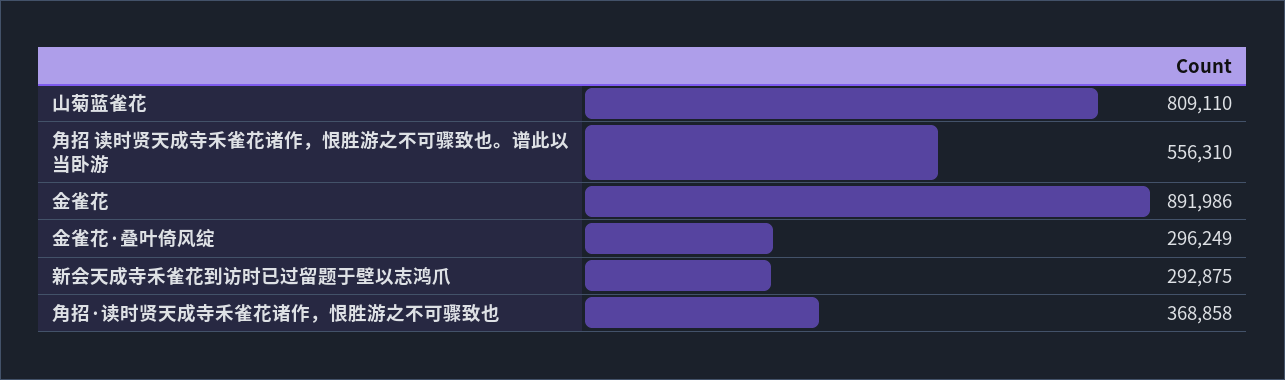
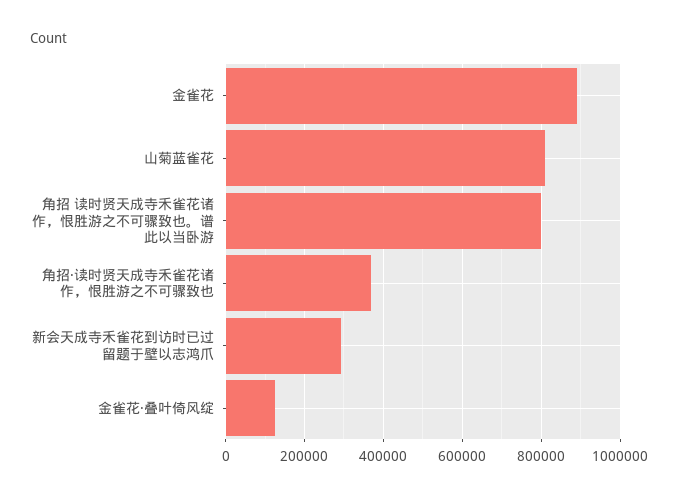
角招 读时贤天成寺禾雀花诸作，恨胜游之不可骤致也。谱此以当卧游: 556310 -> 800000
金雀花·叠叶倚风绽: 296249 -> 120000

